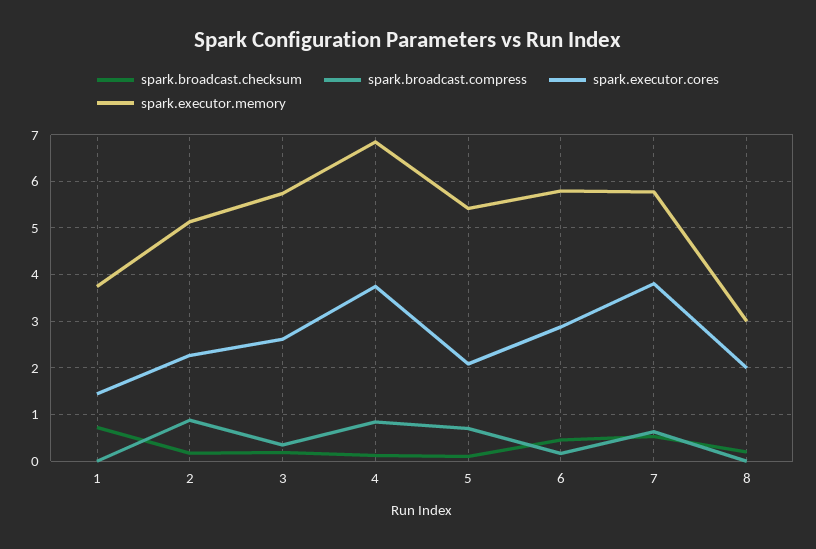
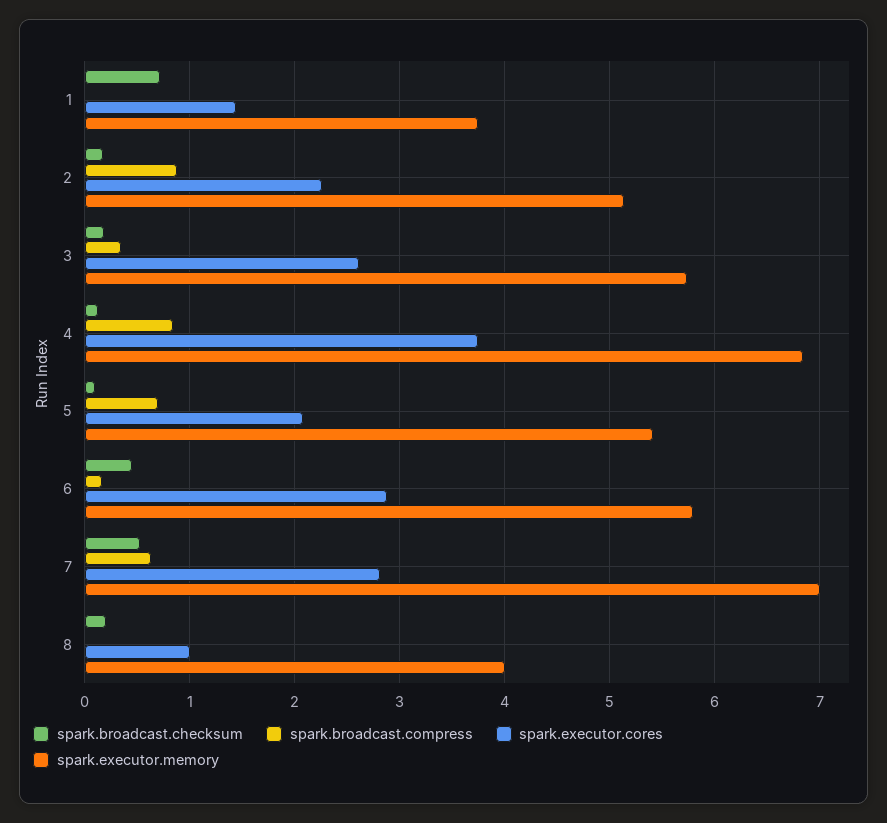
spark.executor.cores, 7: 3.8 -> 2.8
spark.executor.memory, 7: 5.8 -> 7
spark.executor.cores, 8: 2 -> 1
spark.executor.memory, 8: 3 -> 4

